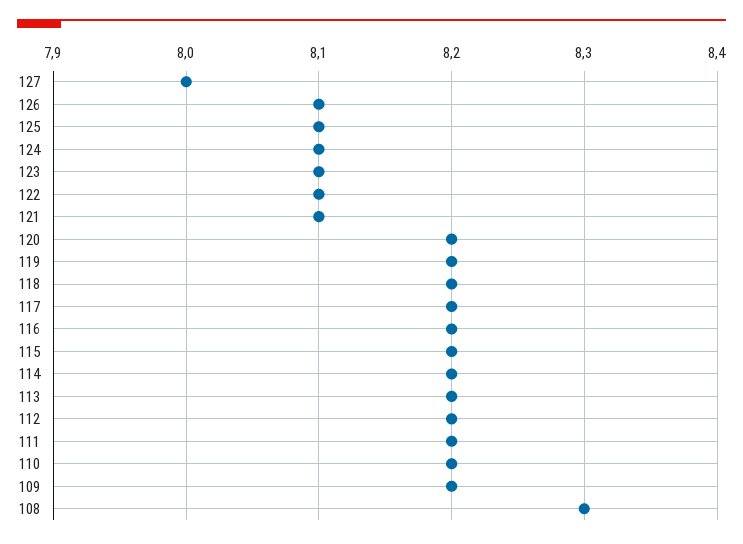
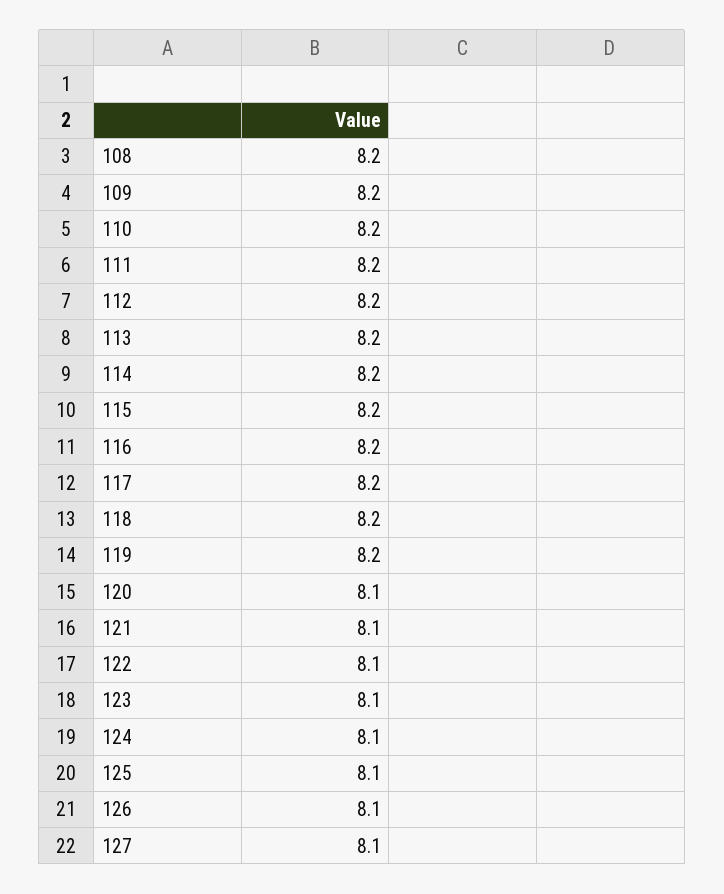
127: 8 -> 8.1
120: 8.2 -> 8.1
108: 8.3 -> 8.2

